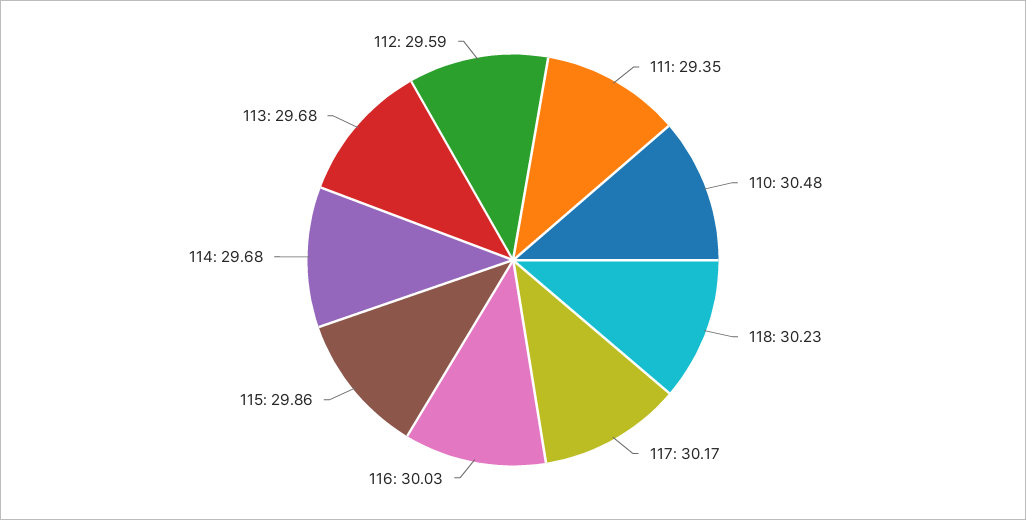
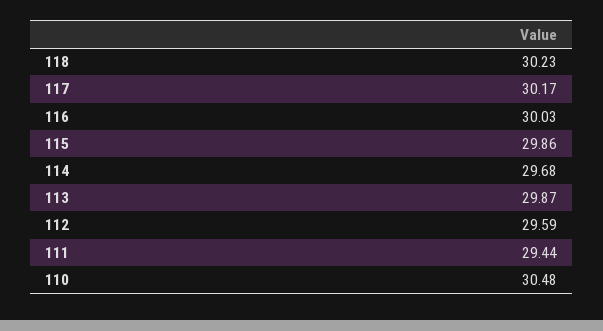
111: 29.35 -> 29.44
113: 29.68 -> 29.87

